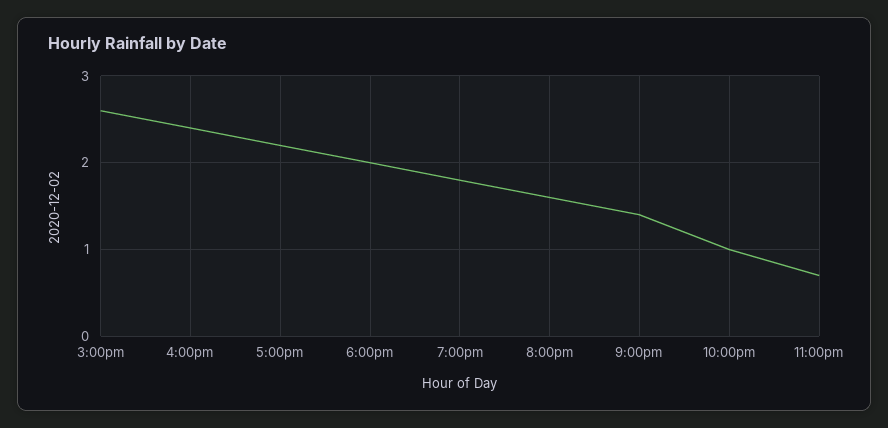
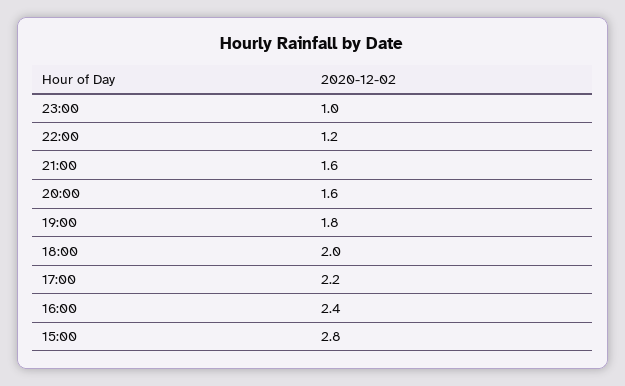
3:00pm: 2.6 -> 2.8
9:00pm: 1.4 -> 1.6
10:00pm: 1 -> 1.2
11:00pm: 0.7 -> 1

